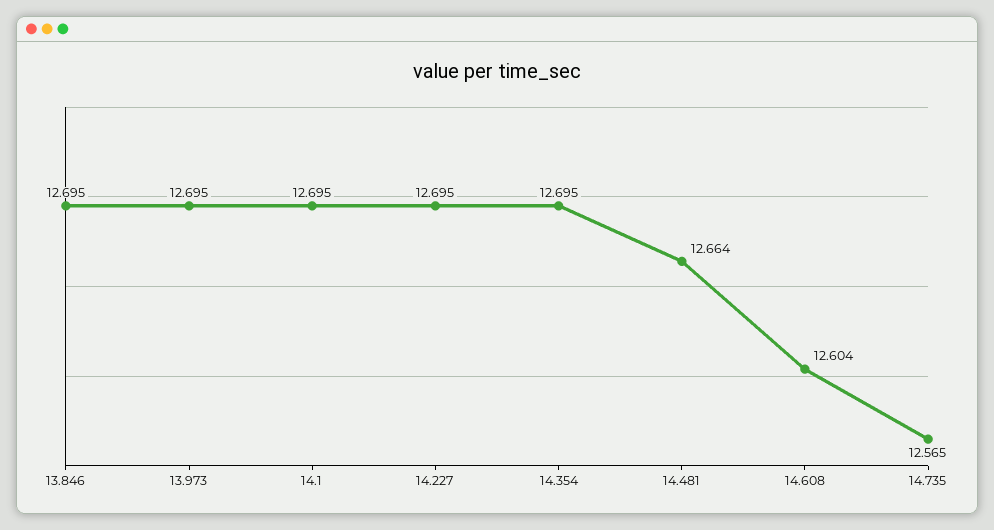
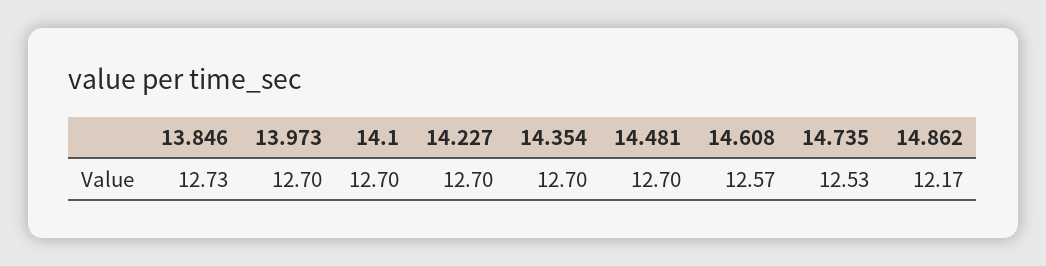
13.846: 12.695 -> 12.73
14.481: 12.664 -> 12.7
14.608: 12.604 -> 12.57
14.735: 12.565 -> 12.53
14.862: none -> 12.17

